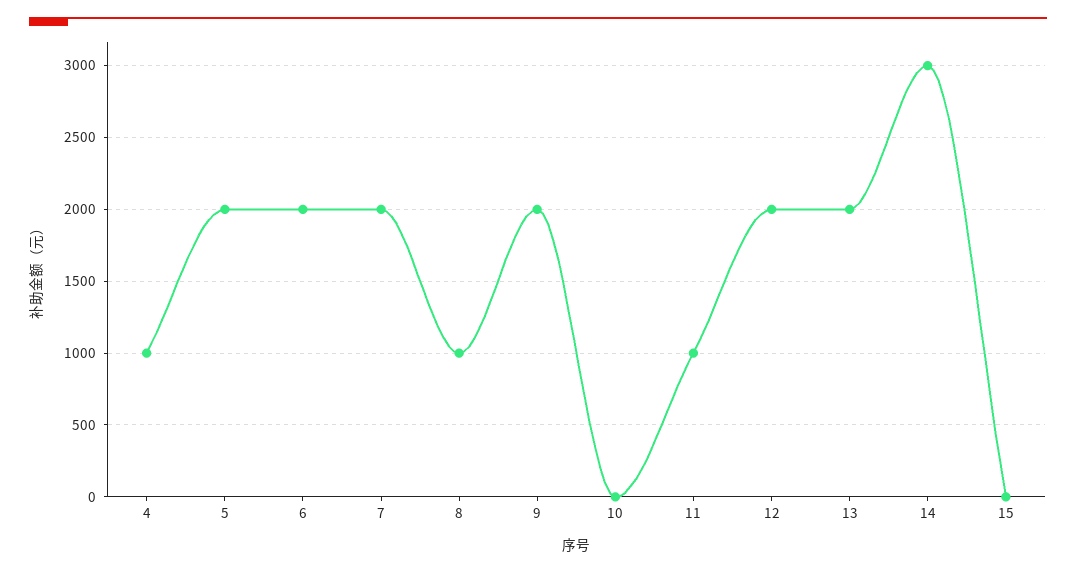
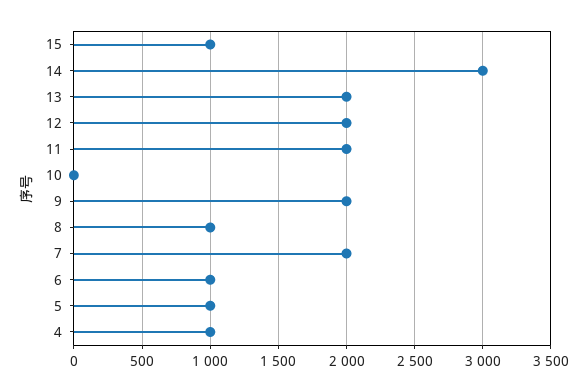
5: 2000 -> 1000
6: 2000 -> 1000
11: 1000 -> 2000
15: 0 -> 1000

